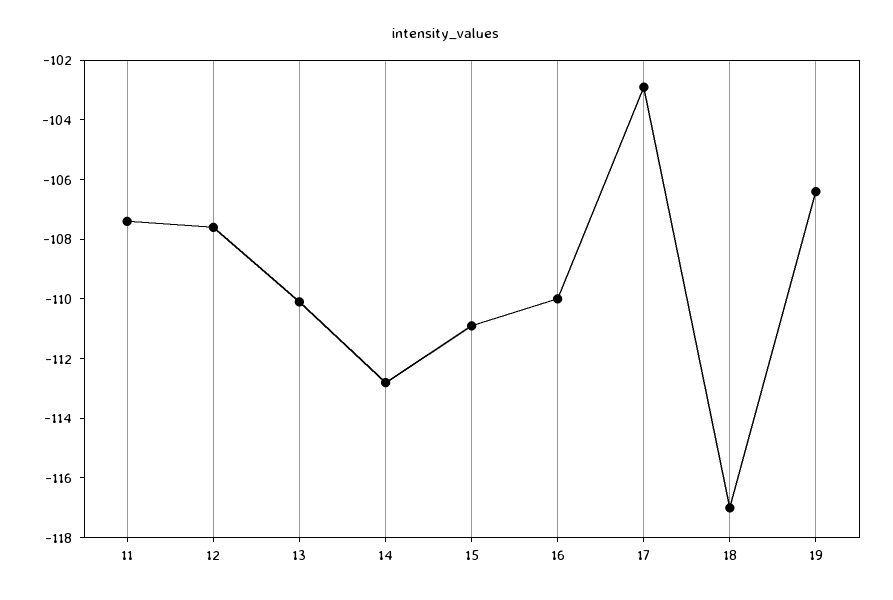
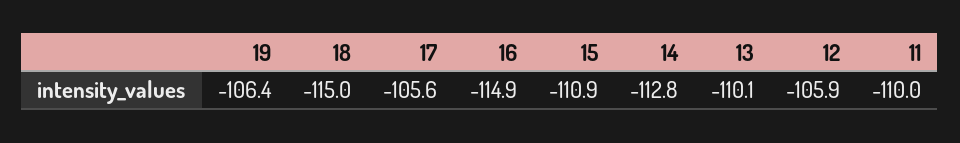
11: -107.5 -> -110
12: -107.5 -> -105.9
16: -110 -> -114.9
17: -103 -> -105.6
18: -117 -> -115

